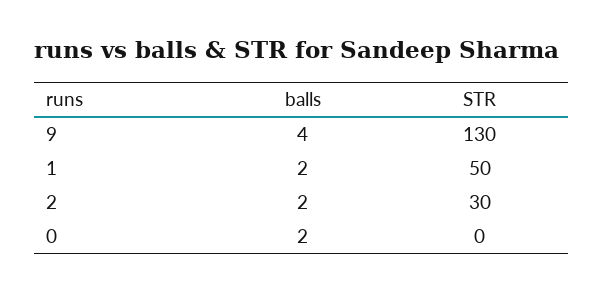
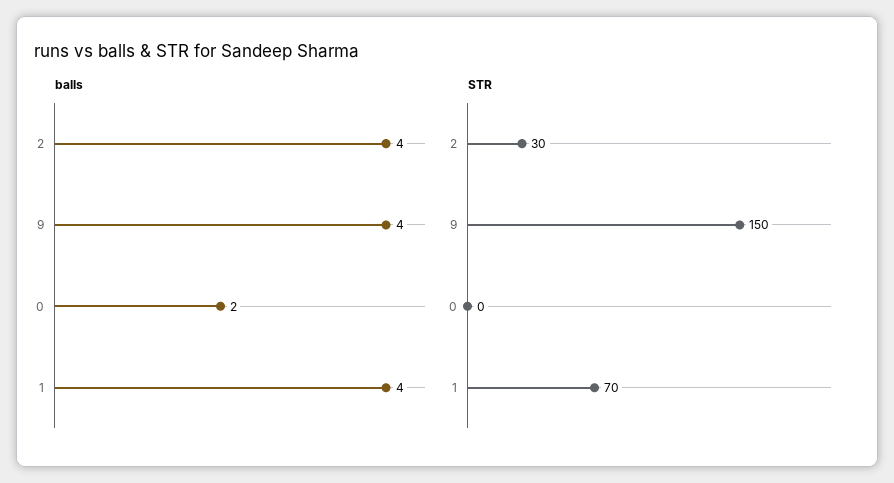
STR, 9: 130 -> 150
balls, 1: 2 -> 4
STR, 1: 50 -> 70
balls, 2: 2 -> 4

